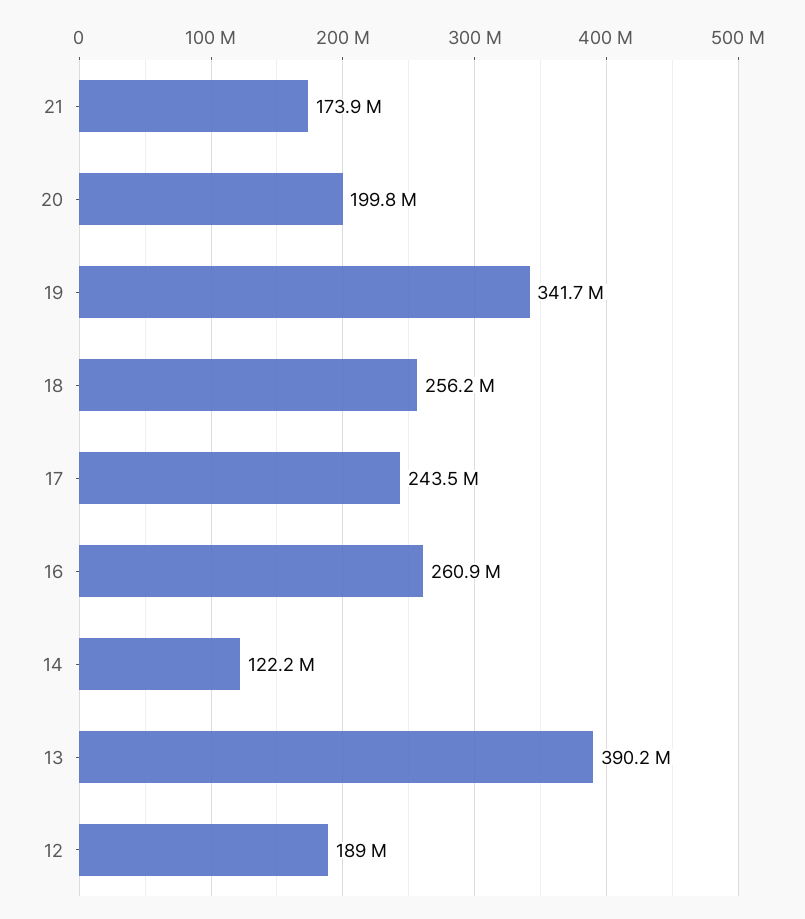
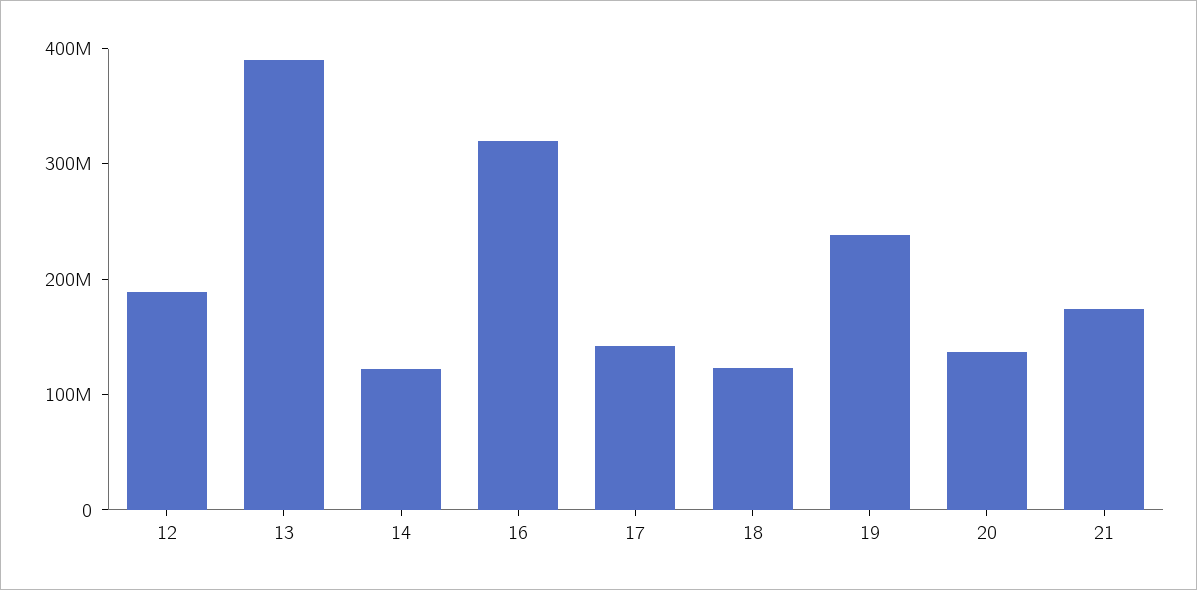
20: 199800000 -> 140000000
19: 341700000 -> 240000000
18: 256200000 -> 120000000
17: 243500000 -> 140000000
16: 260900000 -> 320000000

